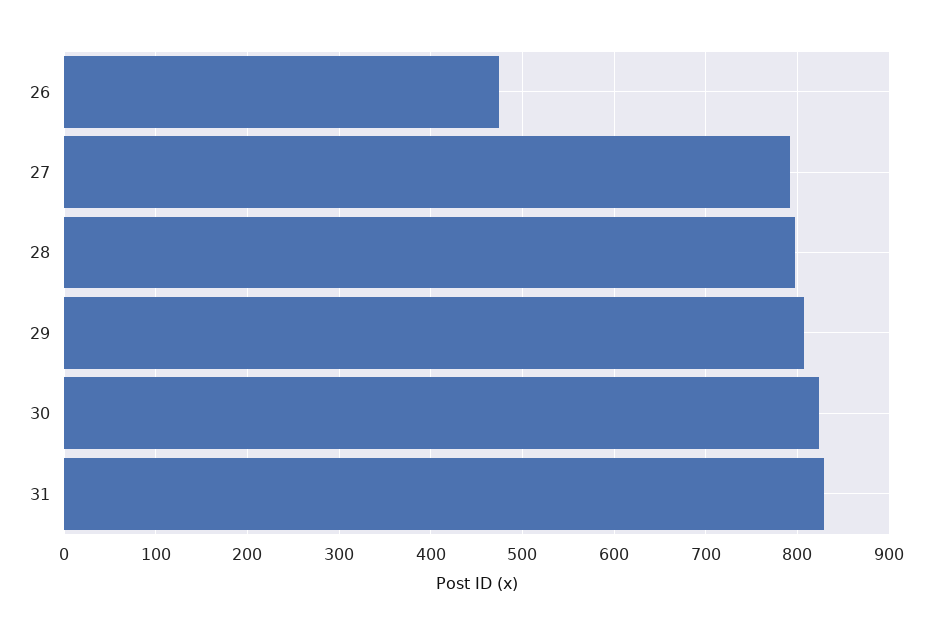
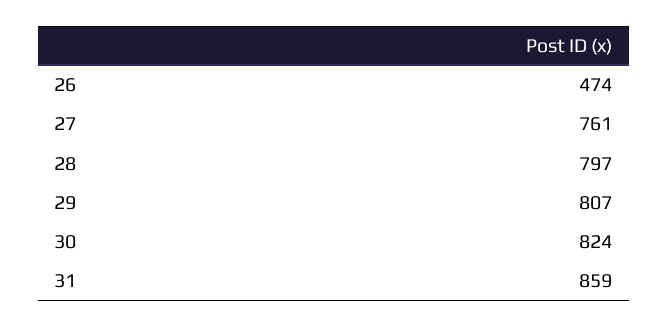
27: 790 -> 761
31: 830 -> 859

